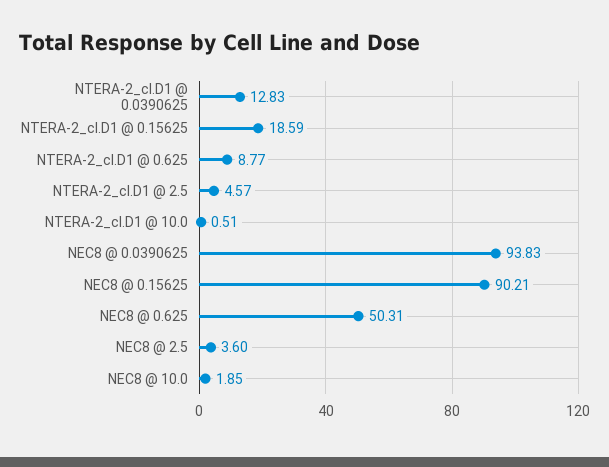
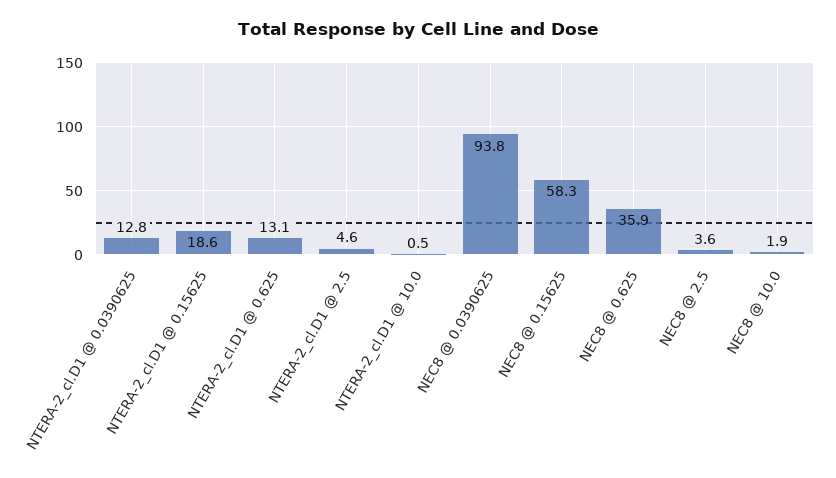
NTERA-2_cl.D1 @ 0.625: 8.77 -> 13.1
NEC8 @ 0.15625: 90.21 -> 58.3
NEC8 @ 0.625: 50.31 -> 35.9

